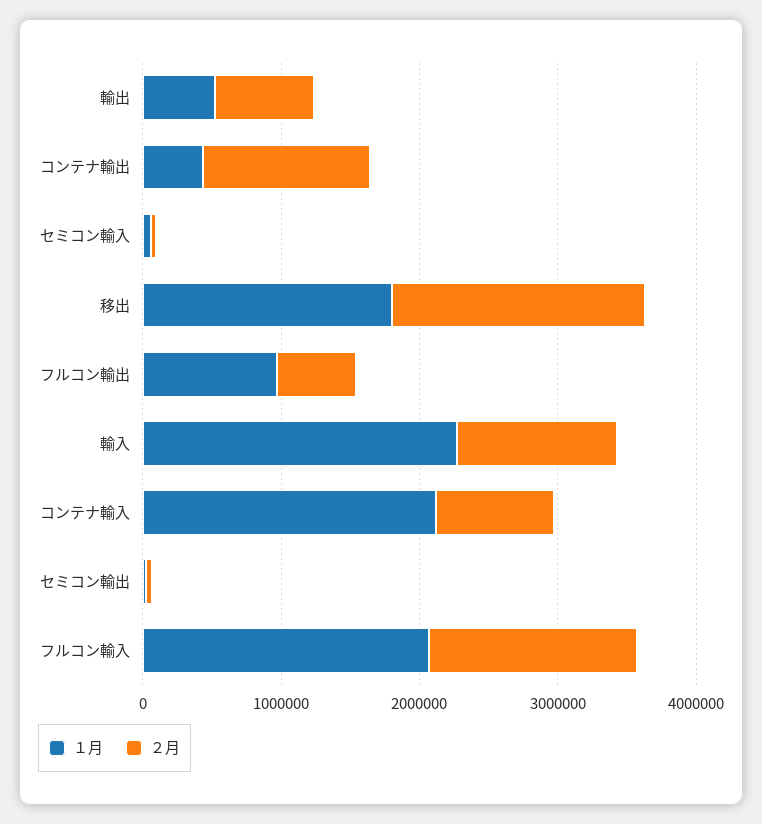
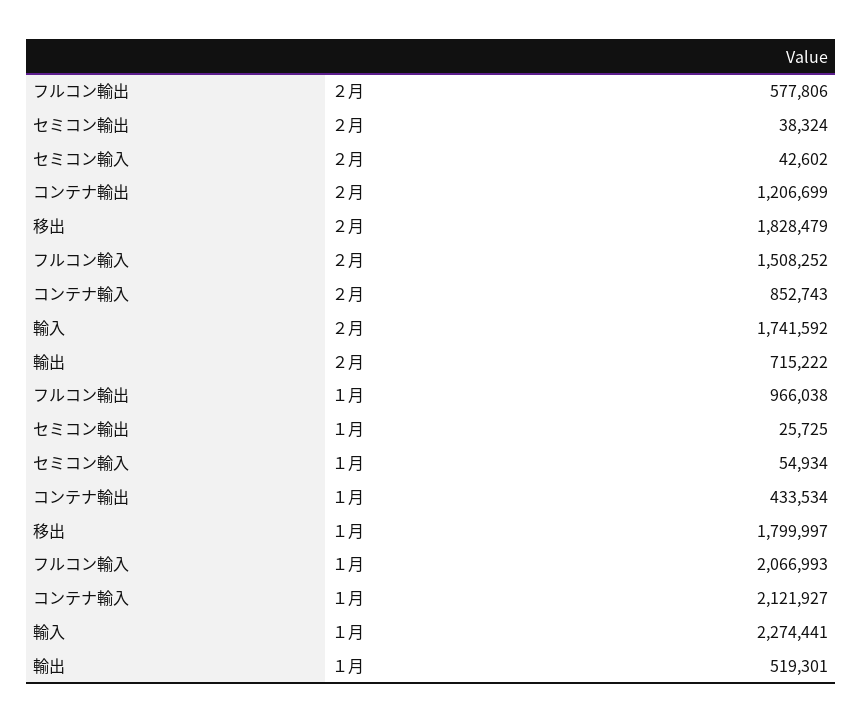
２月, 輸入: 1200000 -> 1741592

